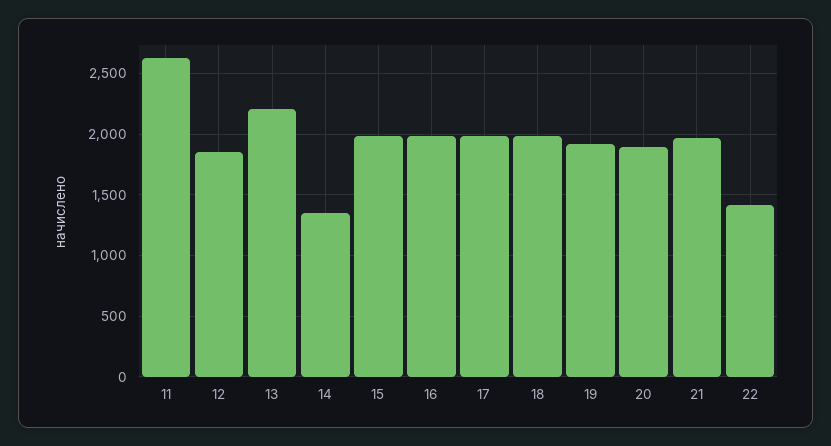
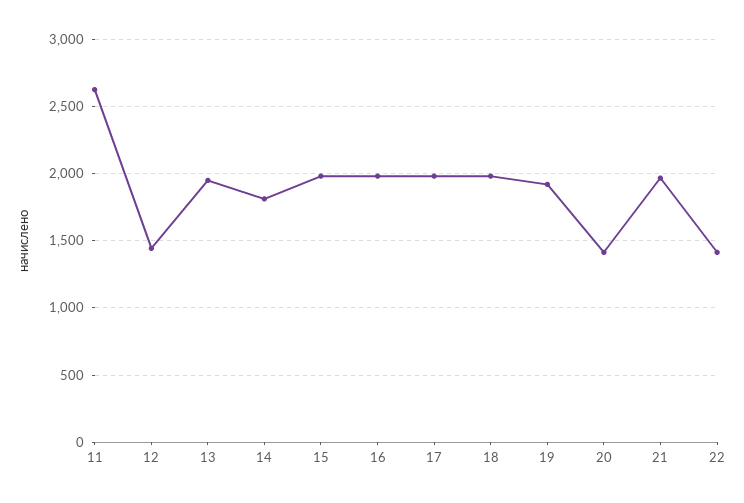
12: 1850 -> 1450
13: 2200 -> 1950
14: 1350 -> 1800
20: 1900 -> 1400

